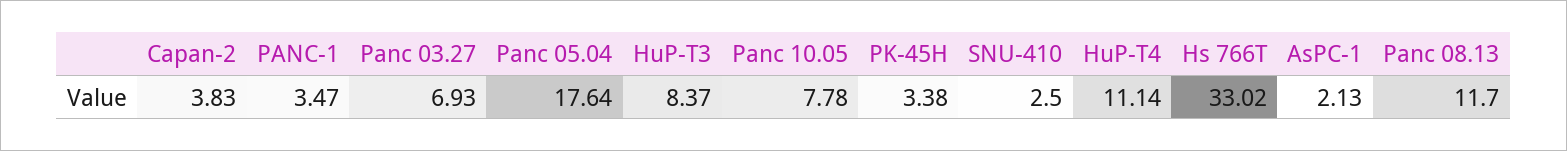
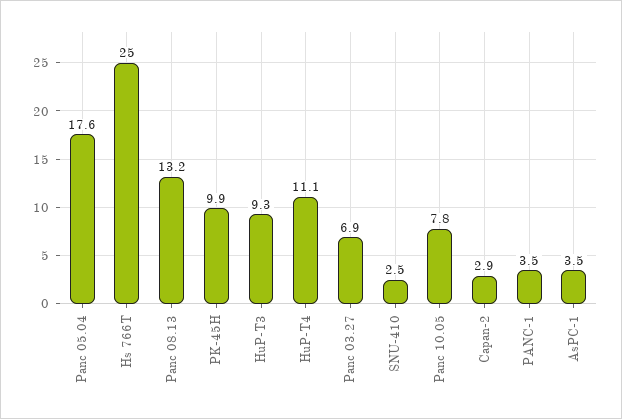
Capan-2: 3.83 -> 2.9
HuP-T3: 8.37 -> 9.3
PK-45H: 3.38 -> 9.9
Hs 766T: 33.02 -> 25
AsPC-1: 2.13 -> 3.5
Panc 08.13: 11.7 -> 13.2

